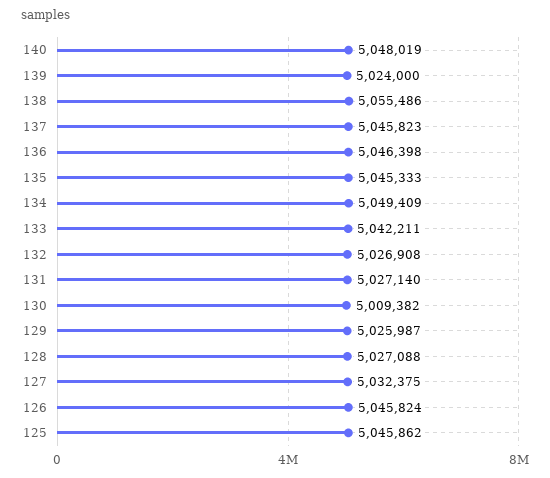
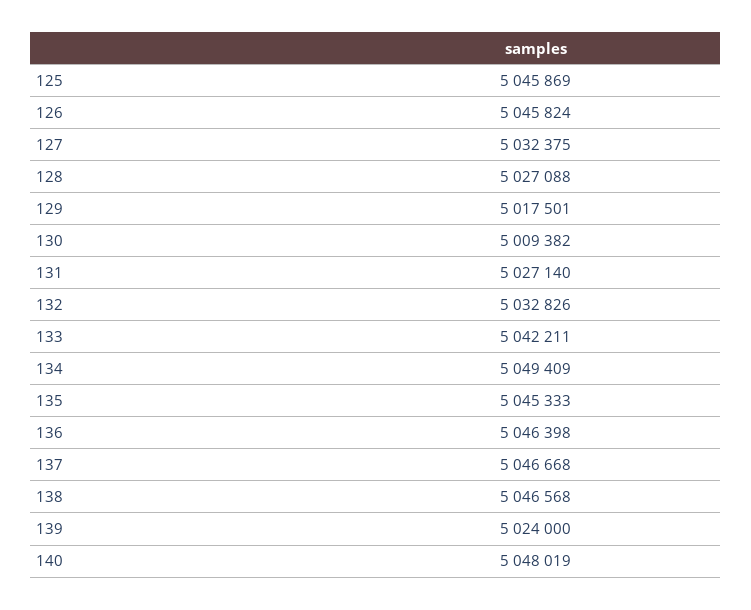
138: 5055486 -> 5046568
137: 5045823 -> 5046668
132: 5026908 -> 5032826
129: 5025987 -> 5017501
125: 5045862 -> 5045869

